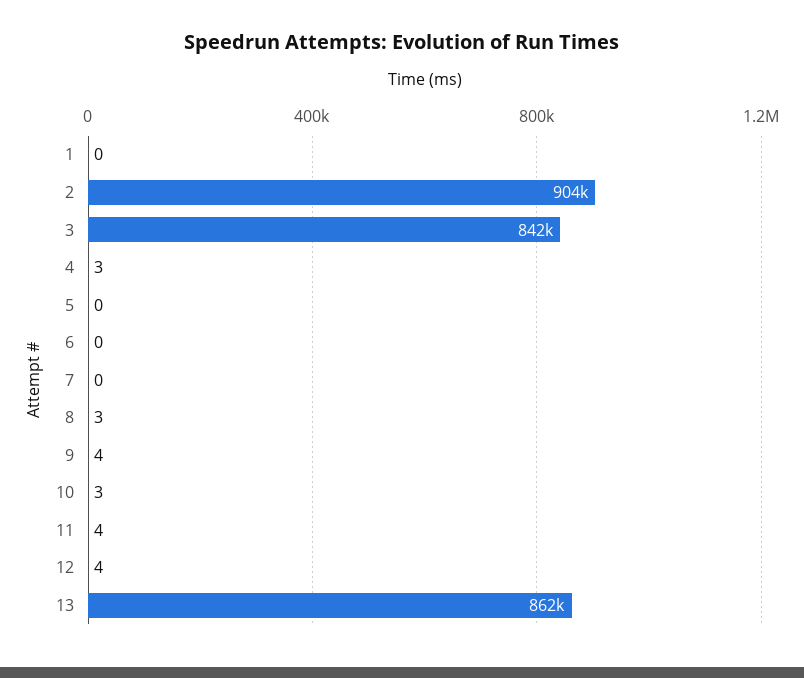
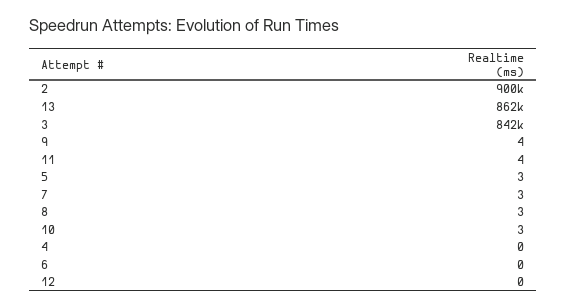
1: 0 -> none
2: 904000 -> 900000
4: 3 -> 0
5: 0 -> 3
7: 0 -> 3
12: 4 -> 0

